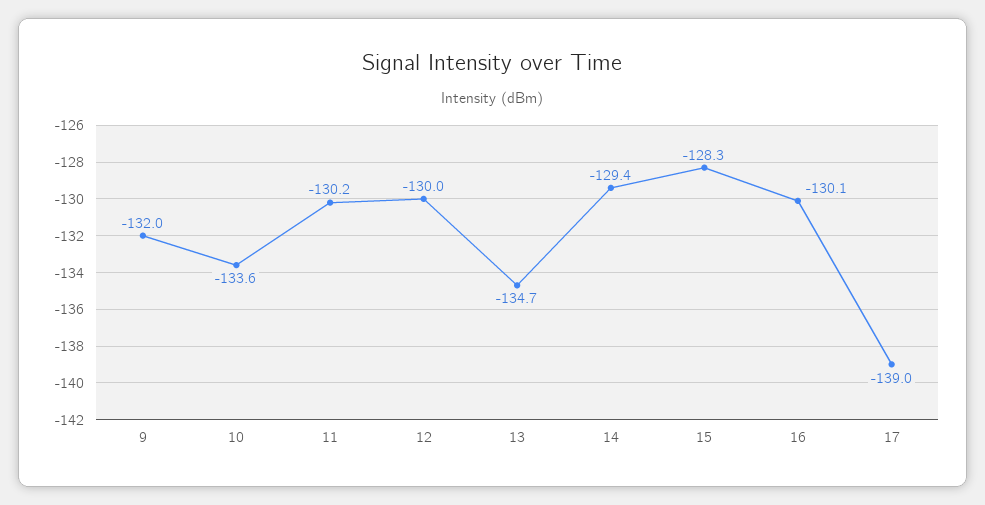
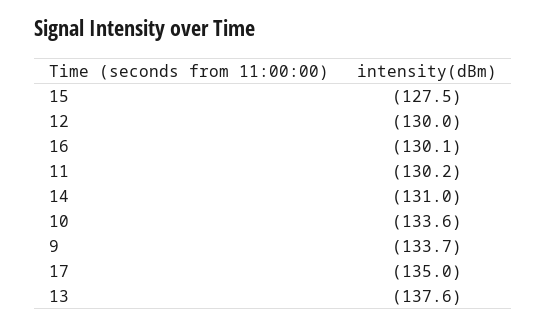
9: -132 -> -133.7
13: -134.7 -> -137.6
14: -129.4 -> -131
15: -128.3 -> -127.5
17: -139 -> -135

